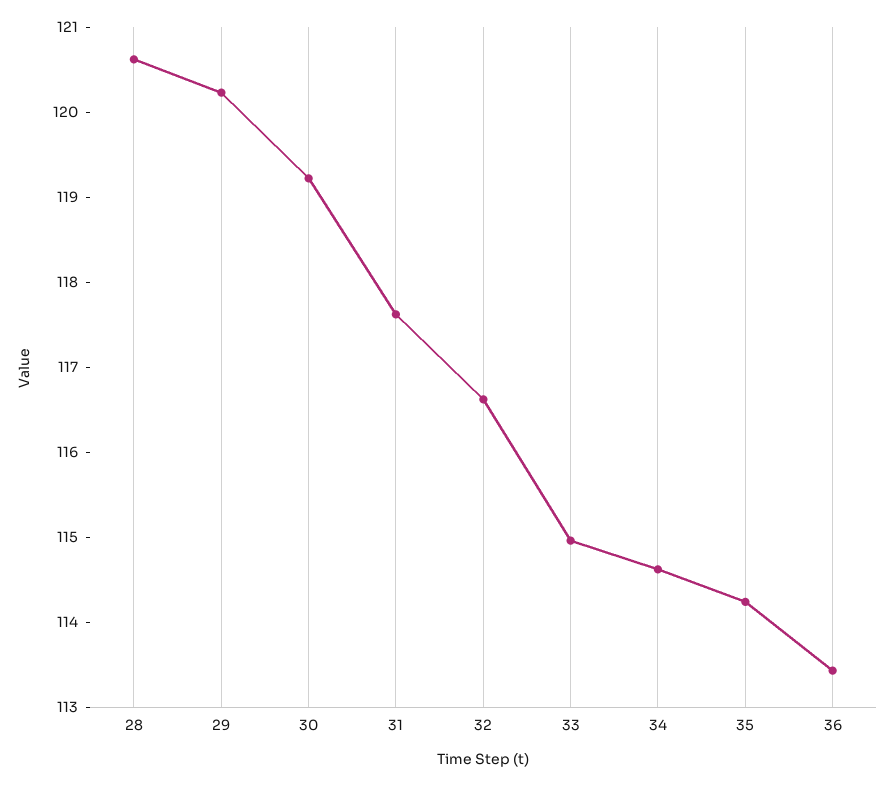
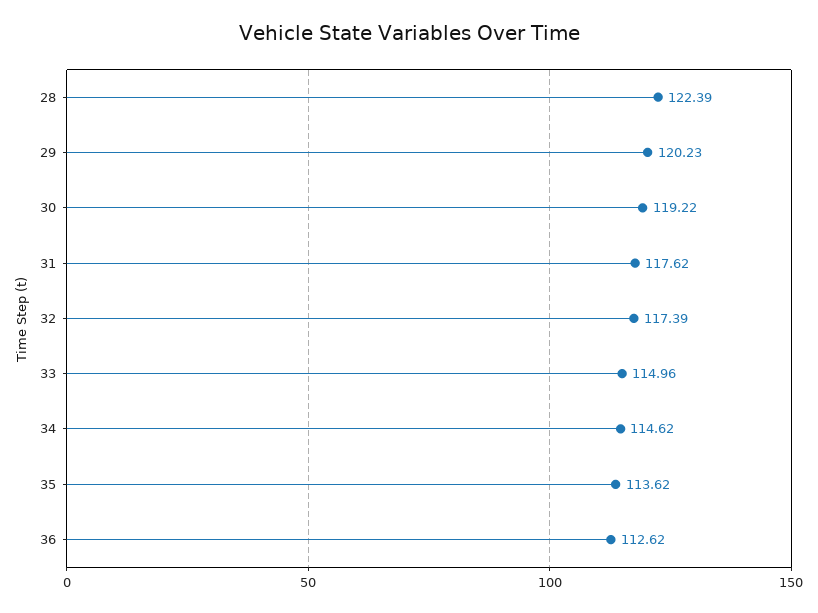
28: 120.6 -> 122.39
32: 116.6 -> 117.39
35: 114.2 -> 113.62
36: 113.4 -> 112.62

